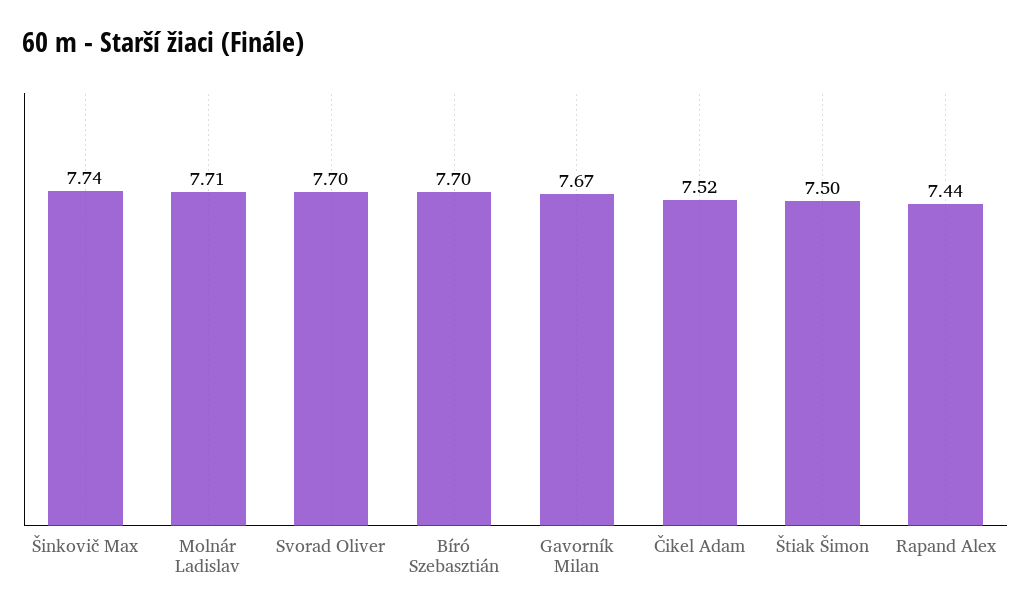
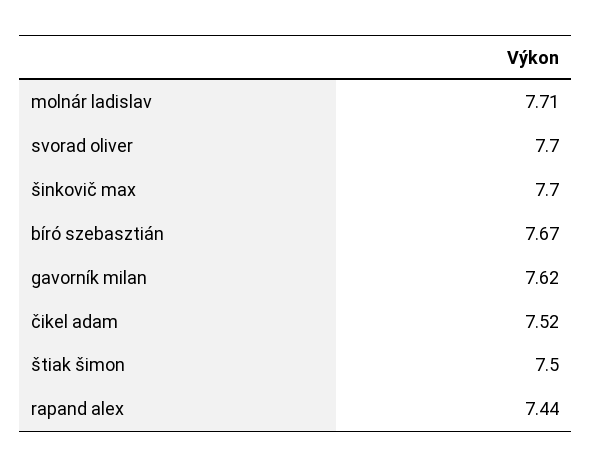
Šinkovič Max: 7.74 -> 7.7
Bíró Szebasztián: 7.7 -> 7.67
Gavorník Milan: 7.67 -> 7.62

